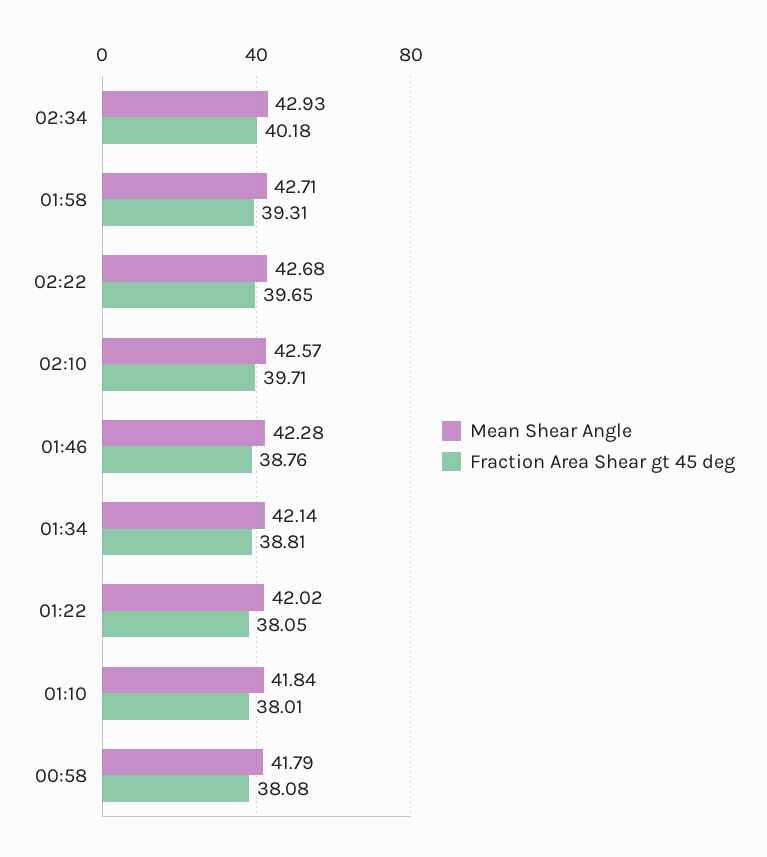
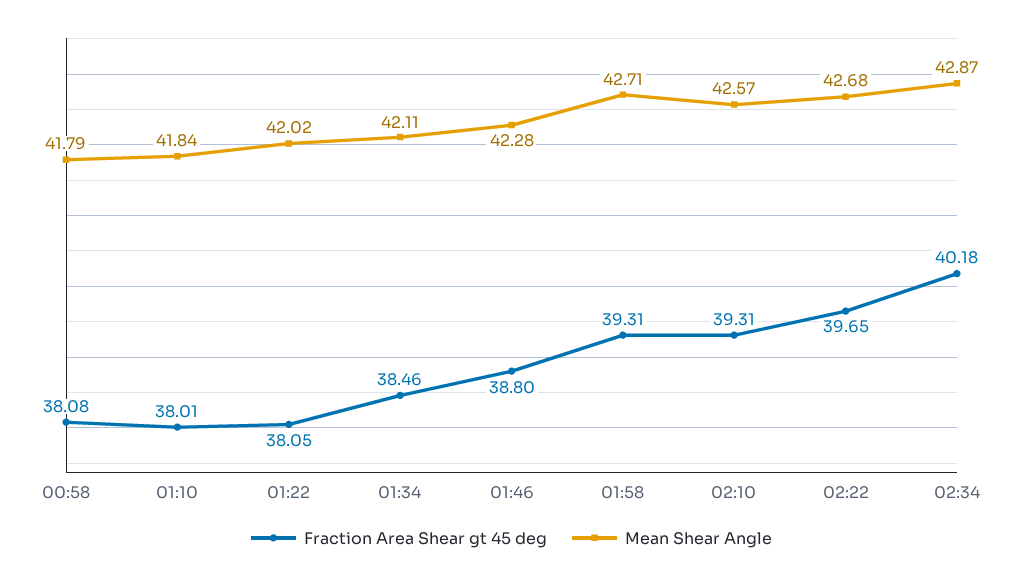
Mean Shear Angle, 02:34: 42.93 -> 42.87
Fraction Area Shear gt 45 deg, 02:10: 39.71 -> 39.31
Fraction Area Shear gt 45 deg, 01:46: 38.76 -> 38.8
Mean Shear Angle, 01:34: 42.14 -> 42.11
Fraction Area Shear gt 45 deg, 01:34: 38.81 -> 38.46

